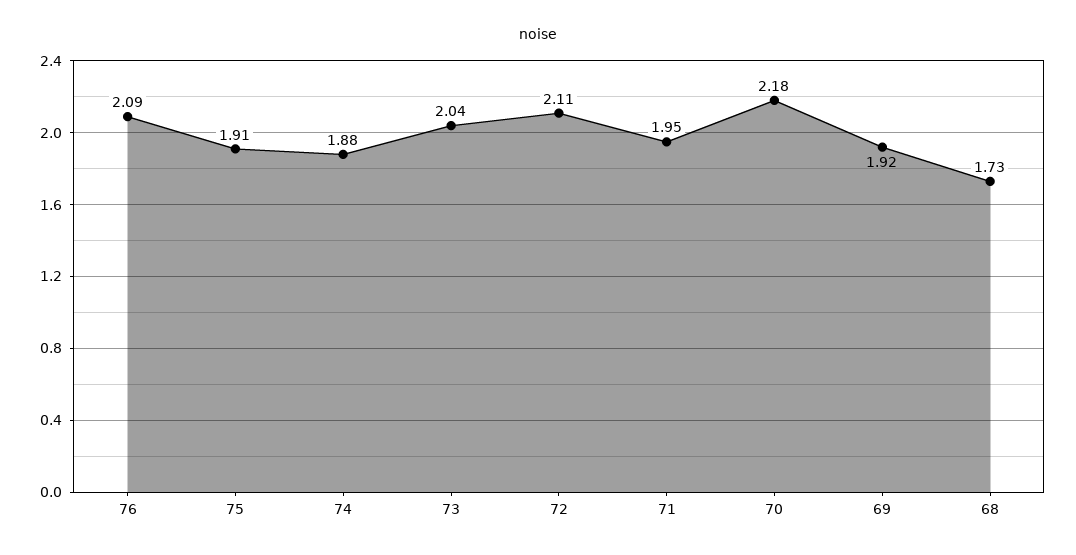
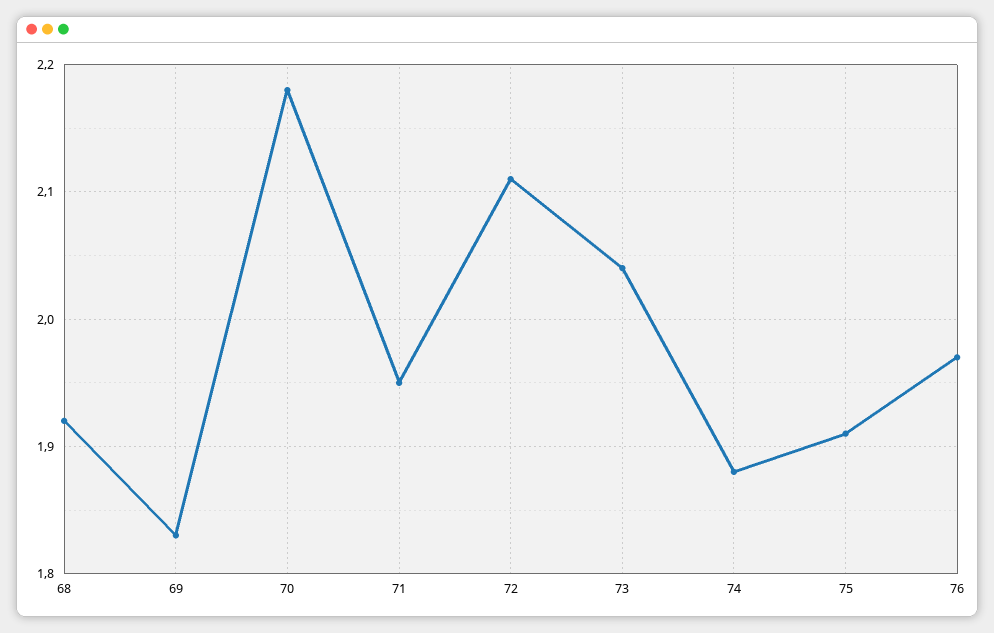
76: 2.09 -> 1.97
69: 1.92 -> 1.83
68: 1.73 -> 1.92

